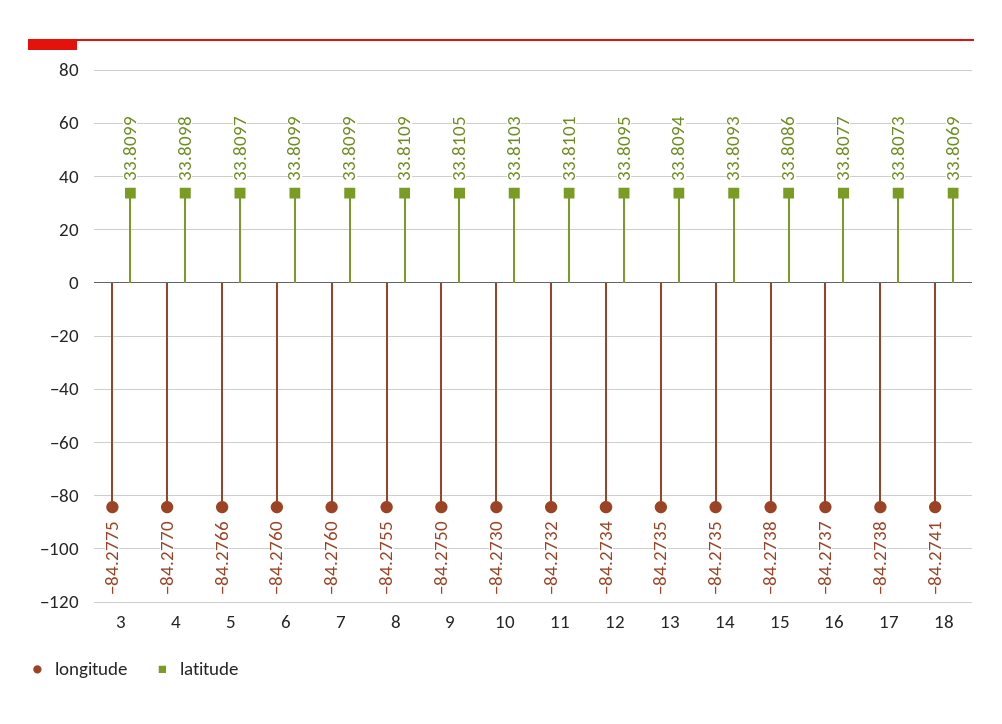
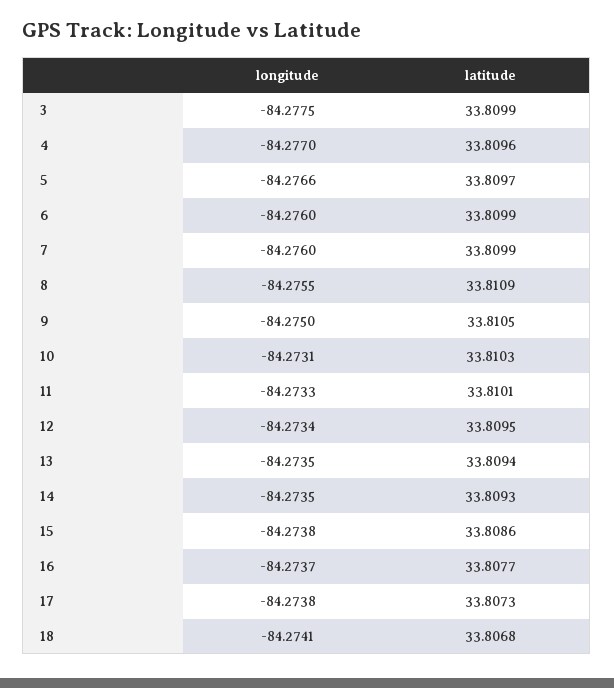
latitude, 4: 33.8098 -> 33.8096
longitude, 10: -84.273 -> -84.2731
longitude, 11: -84.2732 -> -84.2733
latitude, 18: 33.8069 -> 33.8068

